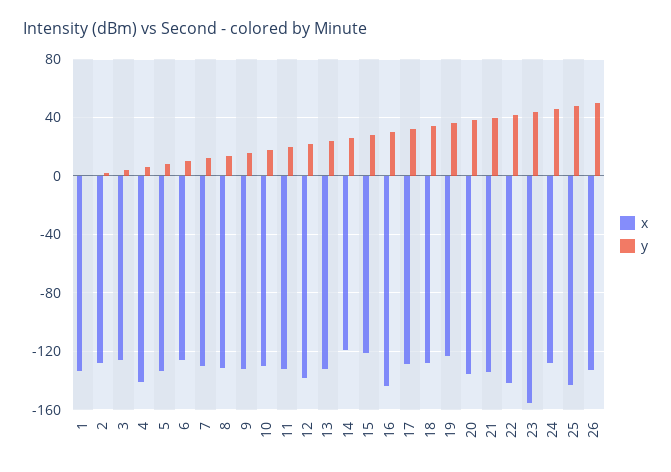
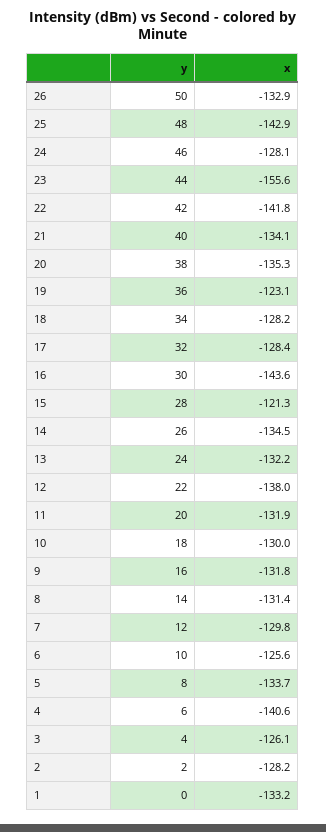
x, 14: -120 -> -134.5

